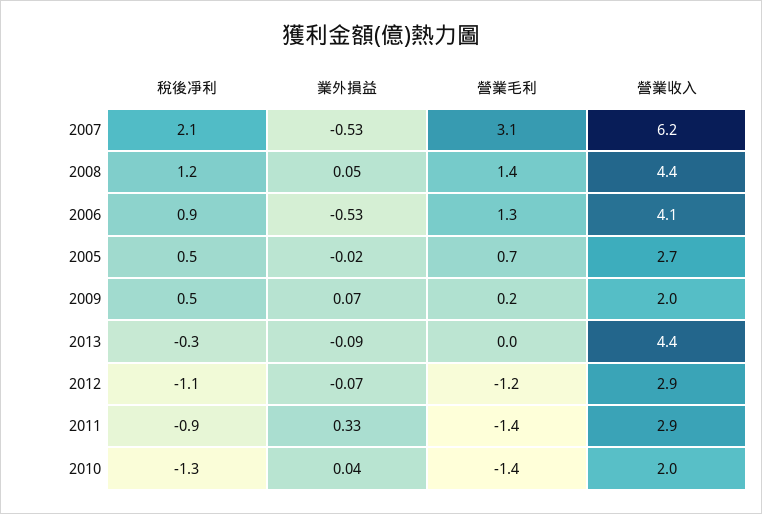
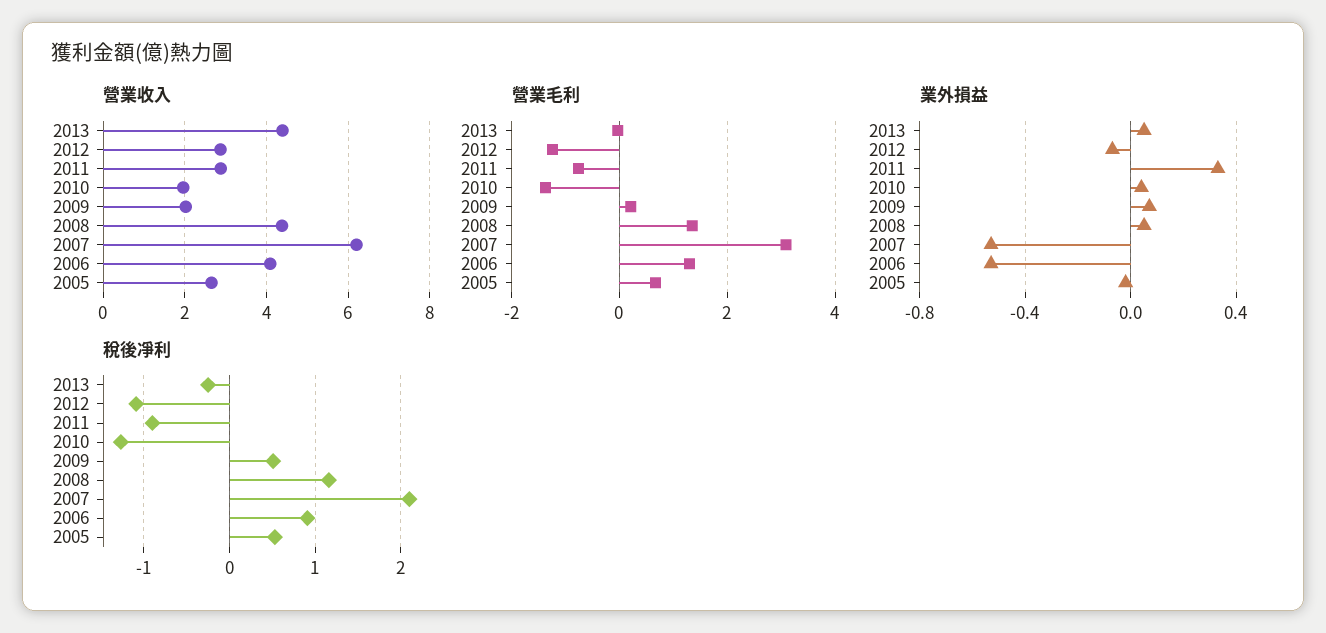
業外損益, 2013: -0.09 -> 0.05
營業毛利, 2011: -1.4 -> -0.8

